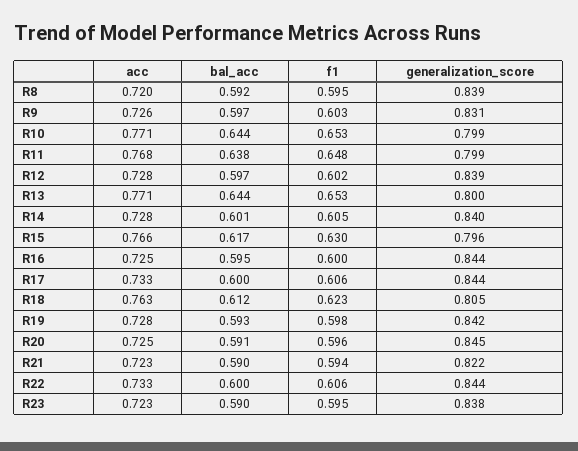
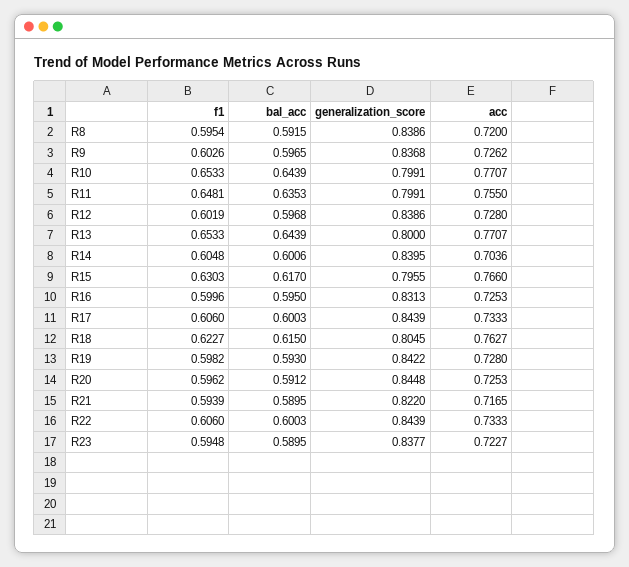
generalization_score, R9: 0.831 -> 0.8368
acc, R11: 0.768 -> 0.755
bal_acc, R11: 0.638 -> 0.6353
acc, R14: 0.728 -> 0.7036
generalization_score, R16: 0.844 -> 0.8313
bal_acc, R18: 0.612 -> 0.615
acc, R21: 0.723 -> 0.7165

